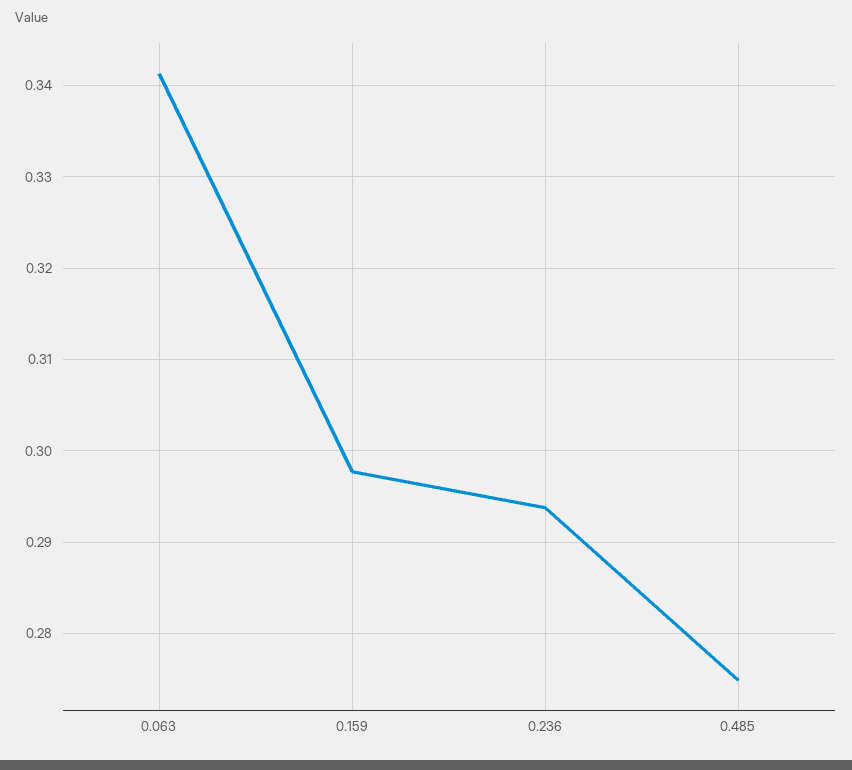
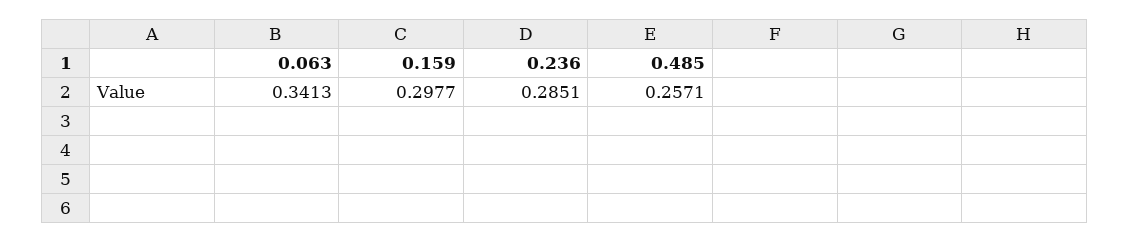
0.236: 0.294 -> 0.2851
0.485: 0.275 -> 0.2571

